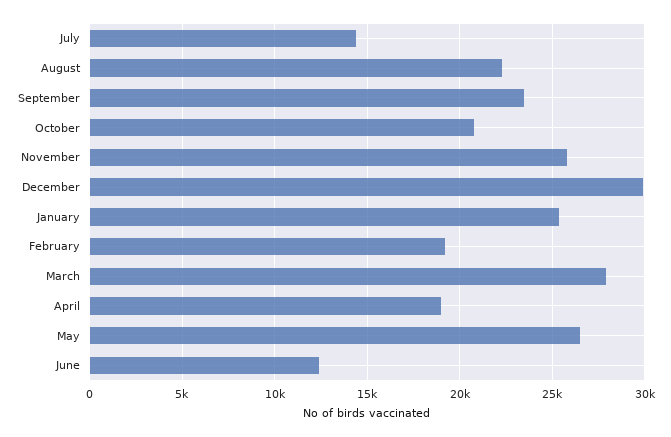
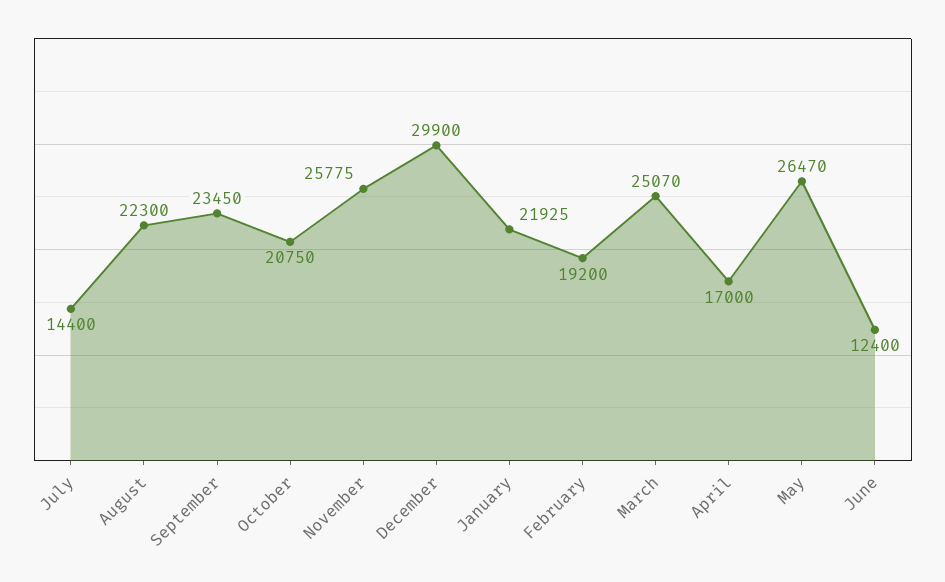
January: 25500 -> 21925
March: 28000 -> 25070
April: 19000 -> 17000

